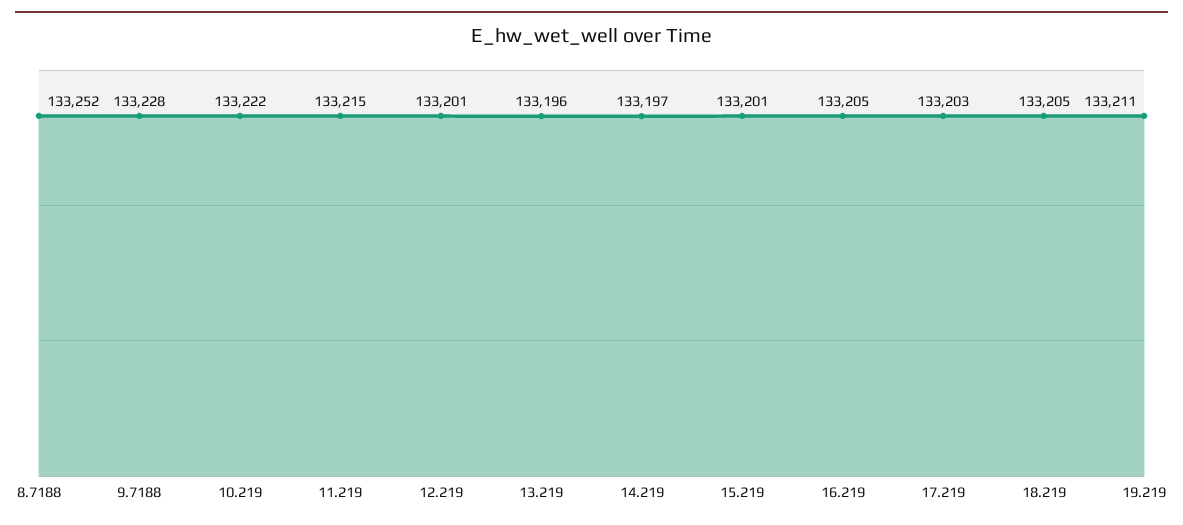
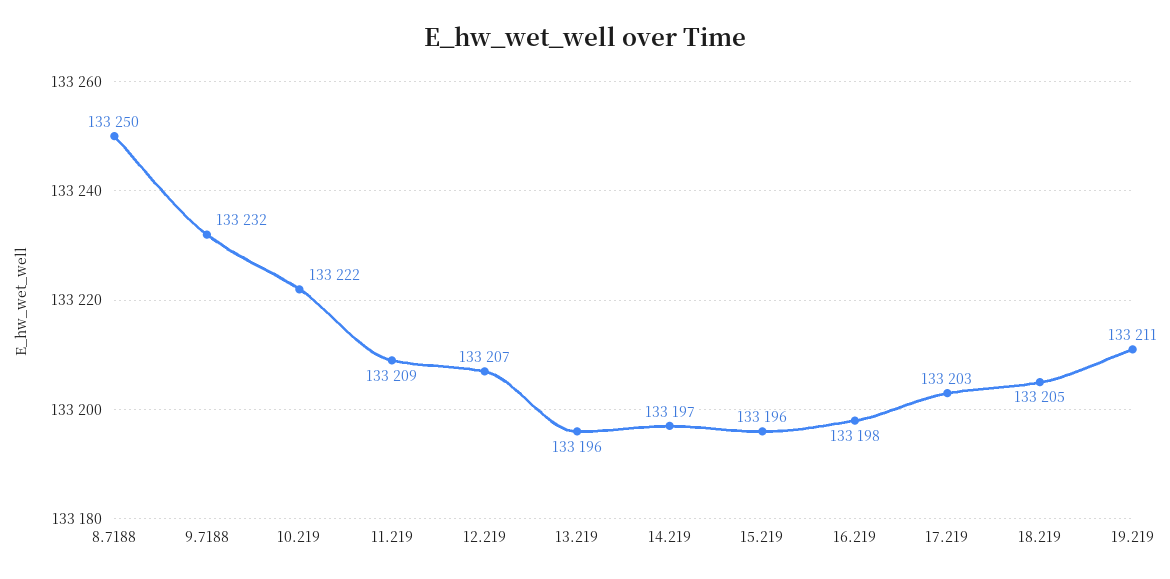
8.7188: 133252 -> 133250
9.7188: 133228 -> 133232
11.219: 133215 -> 133209
12.219: 133201 -> 133207
15.219: 133201 -> 133196
16.219: 133205 -> 133198

